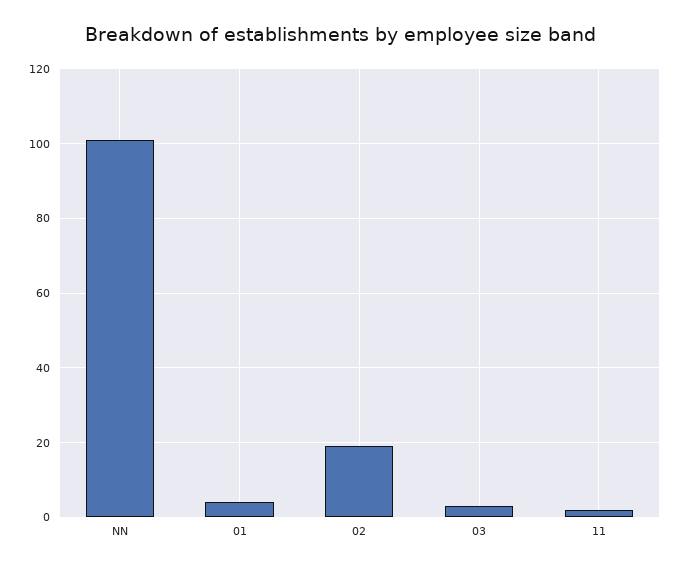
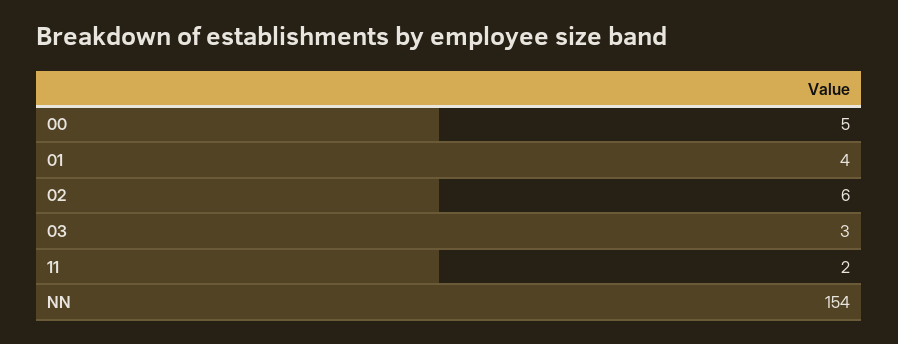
NN: 100 -> 154
02: 20 -> 6
00: none -> 5

